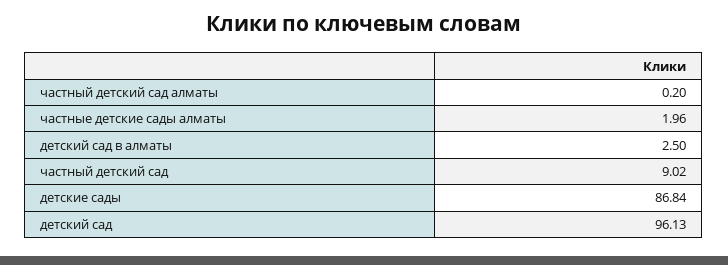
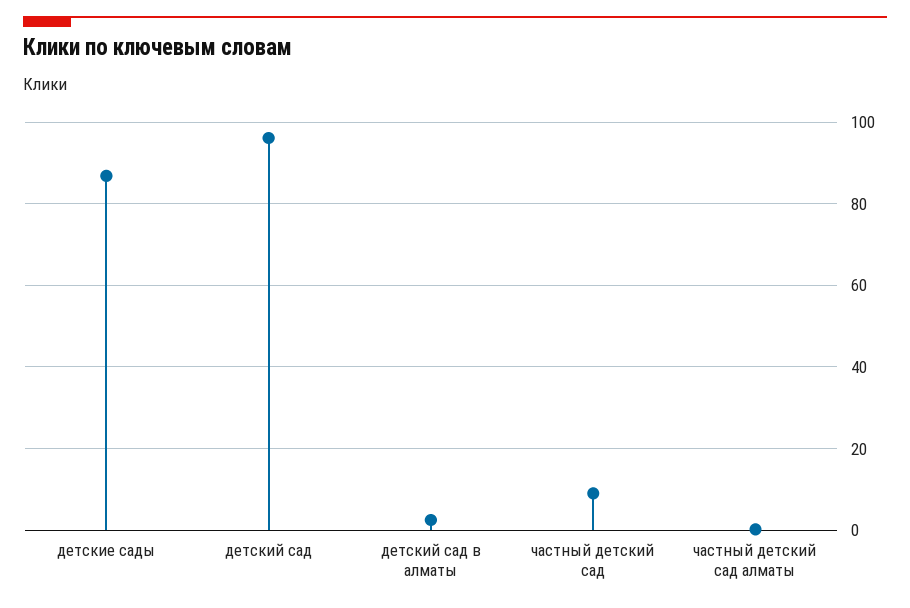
частные детские сады алматы: 1.96 -> none

